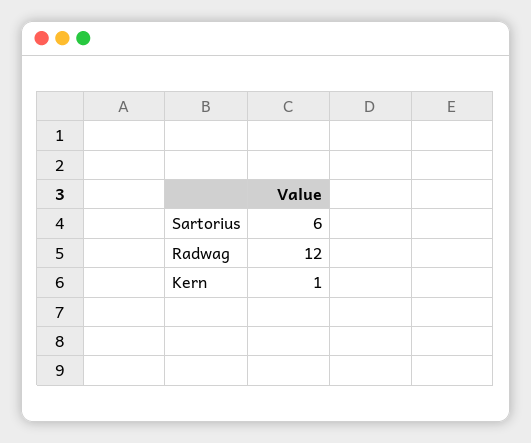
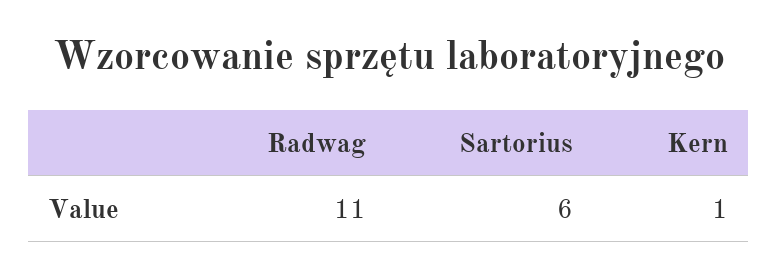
Radwag: 12 -> 11

